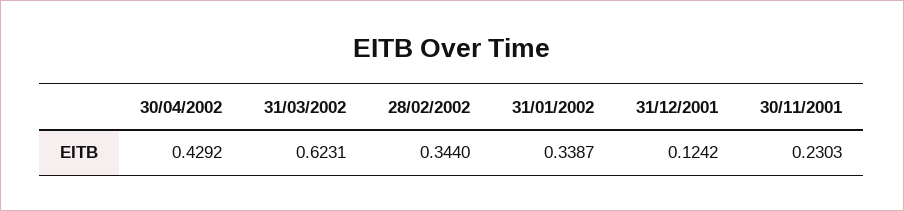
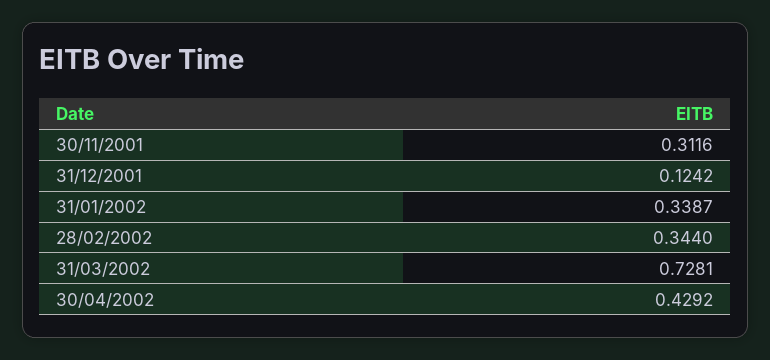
31/03/2002: 0.6231 -> 0.7281
30/11/2001: 0.2303 -> 0.3116

